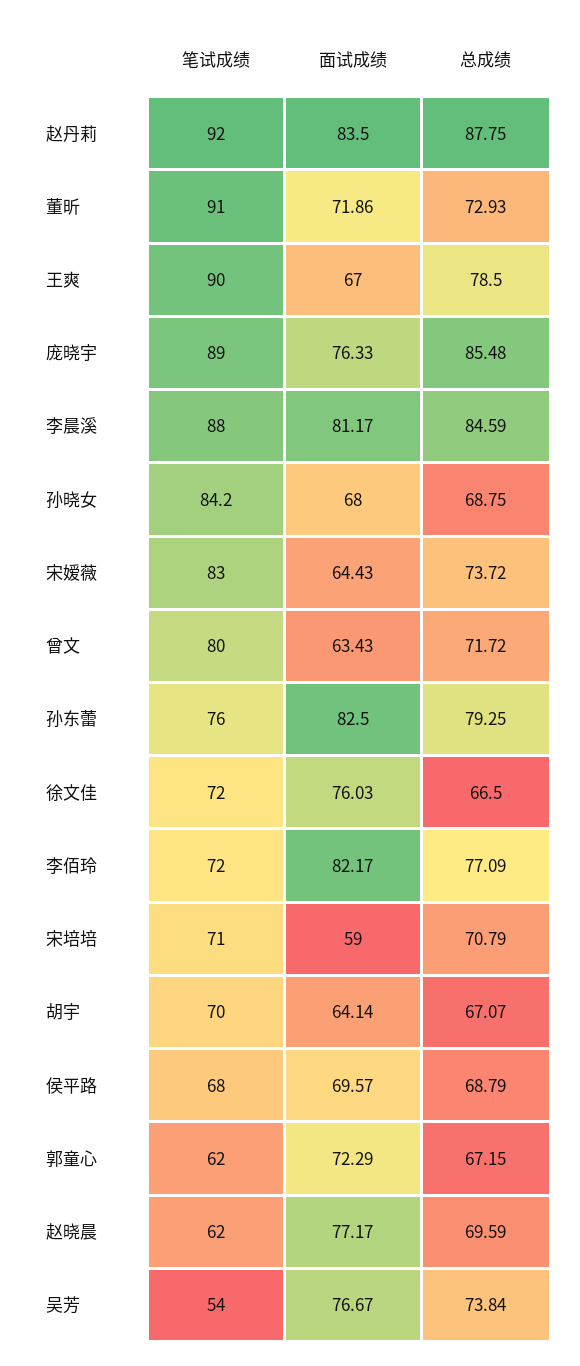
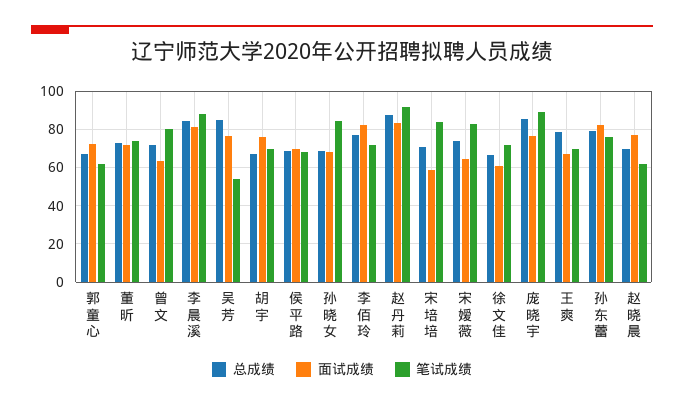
笔试成绩, 董昕: 91 -> 75
笔试成绩, 王爽: 90 -> 70
面试成绩, 徐文佳: 76.03 -> 60
笔试成绩, 宋培培: 71 -> 85
面试成绩, 胡宇: 64.14 -> 75
总成绩, 吴芳: 73.84 -> 85

